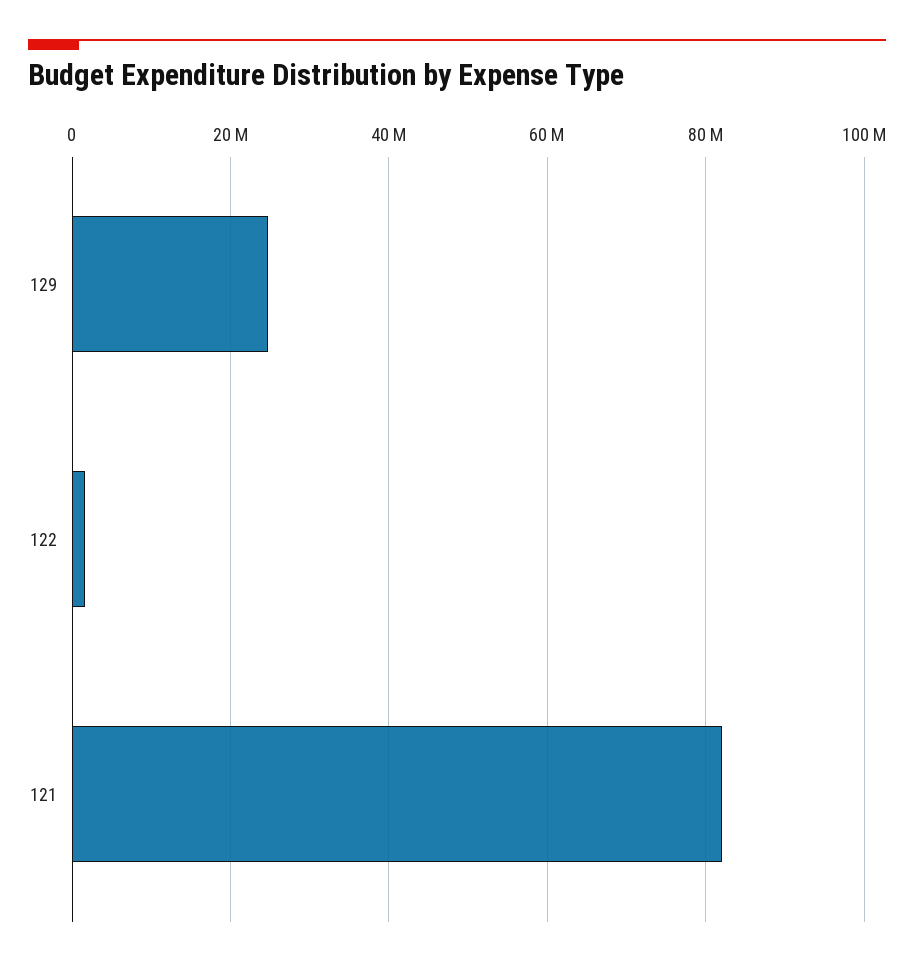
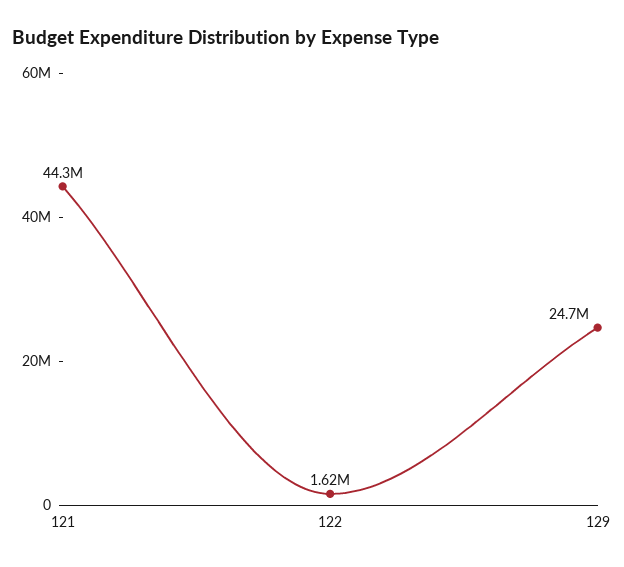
121: 82000000 -> 44300000

